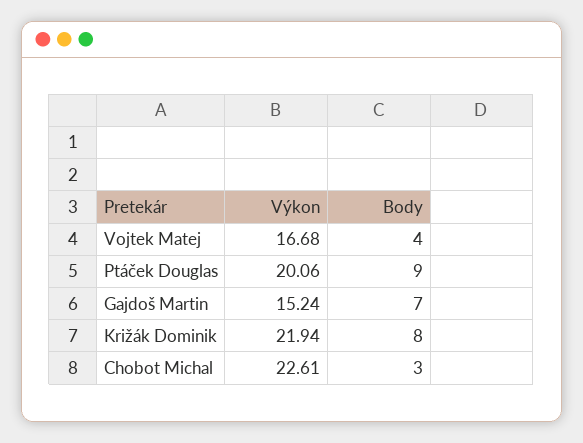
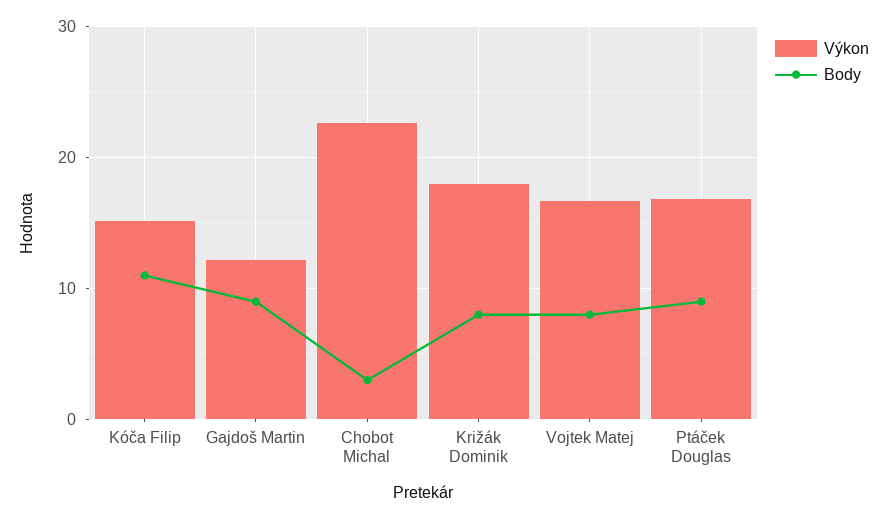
Body, Vojtek Matej: 4 -> 8
Výkon, Ptáček Douglas: 20.06 -> 17
Výkon, Gajdoš Martin: 15.24 -> 12
Body, Gajdoš Martin: 7 -> 9
Výkon, Križák Dominik: 21.94 -> 18
Výkon, Kóča Filip: none -> 15
Body, Kóča Filip: none -> 11

